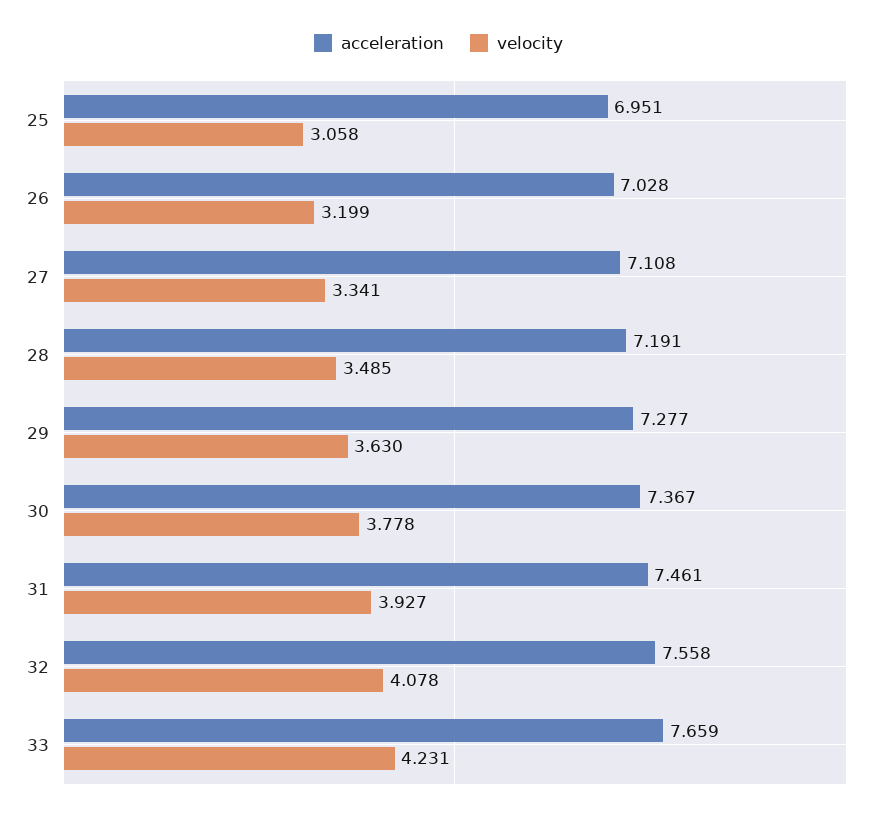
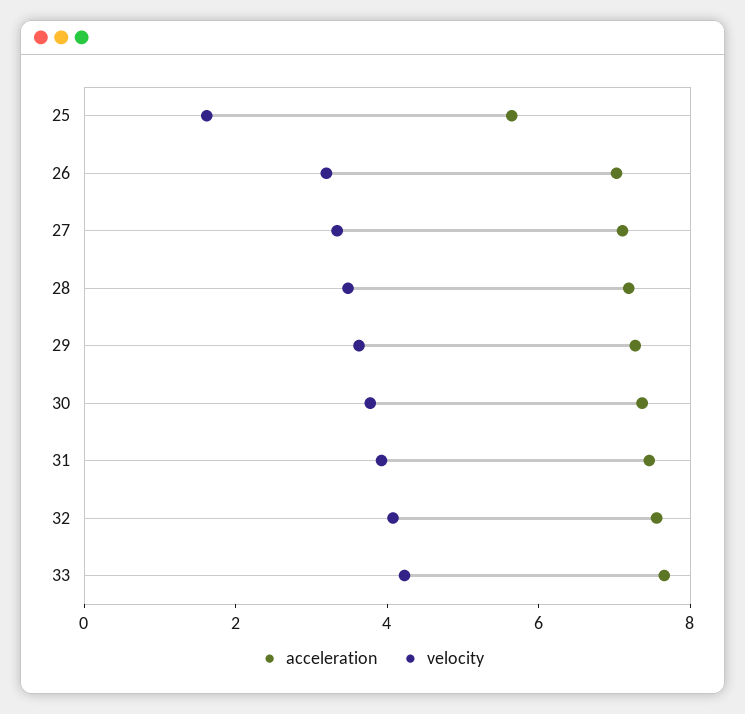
acceleration, 25: 6.951 -> 5.5
velocity, 25: 3.058 -> 1.5

